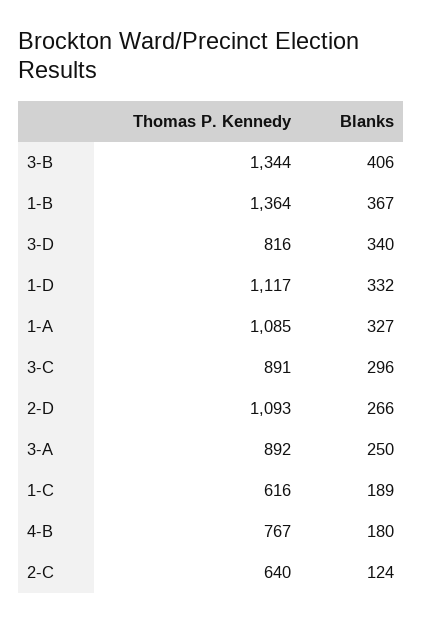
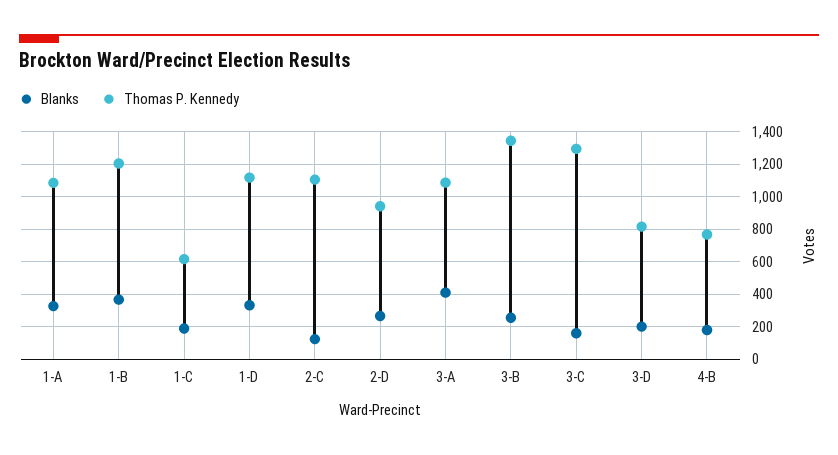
Blanks, 3-B: 406 -> 250
Thomas P. Kennedy, 1-B: 1364 -> 1200
Blanks, 3-D: 340 -> 200
Thomas P. Kennedy, 3-C: 891 -> 1300
Blanks, 3-C: 296 -> 150
Thomas P. Kennedy, 2-D: 1093 -> 950
Thomas P. Kennedy, 3-A: 892 -> 1100
Blanks, 3-A: 250 -> 400
Thomas P. Kennedy, 2-C: 640 -> 1100

